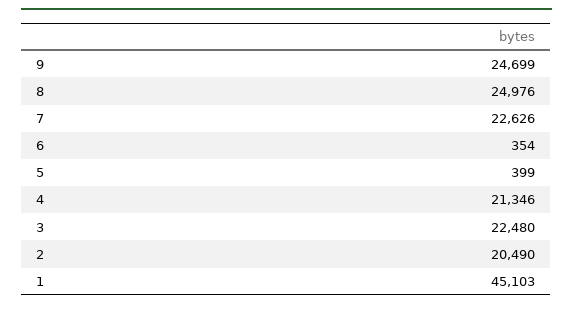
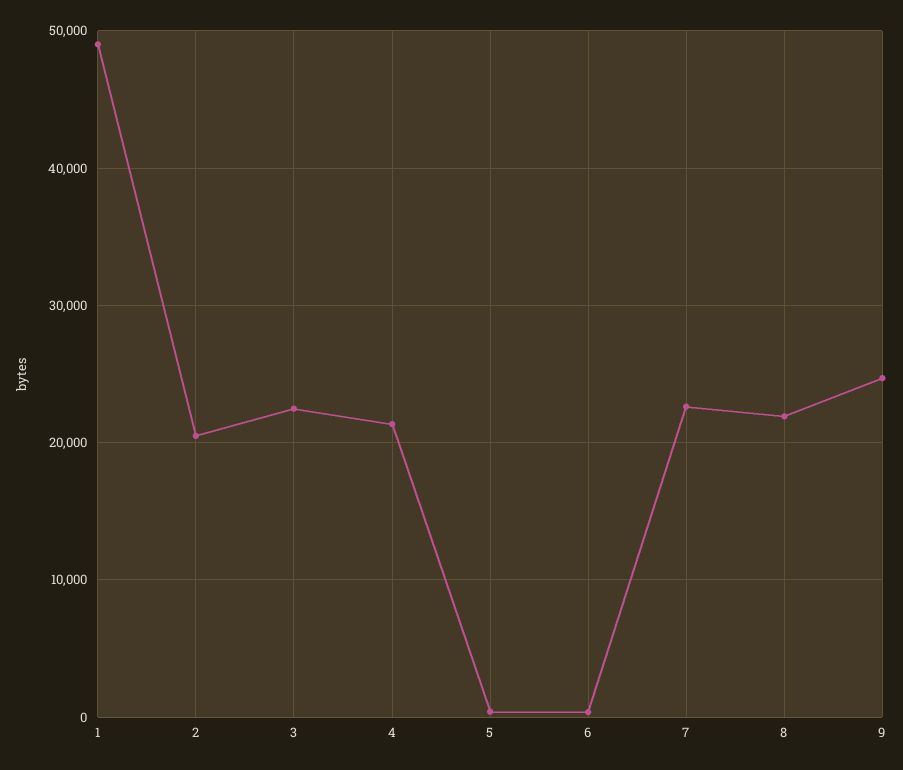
8: 24976 -> 22000
1: 45103 -> 49000

